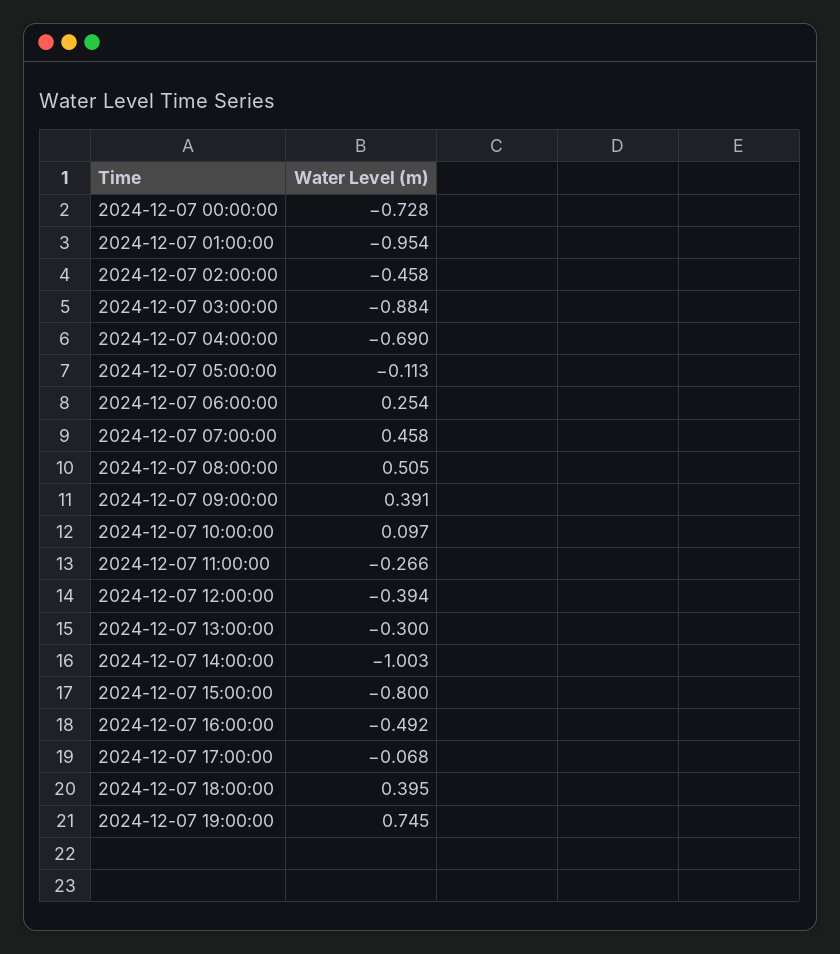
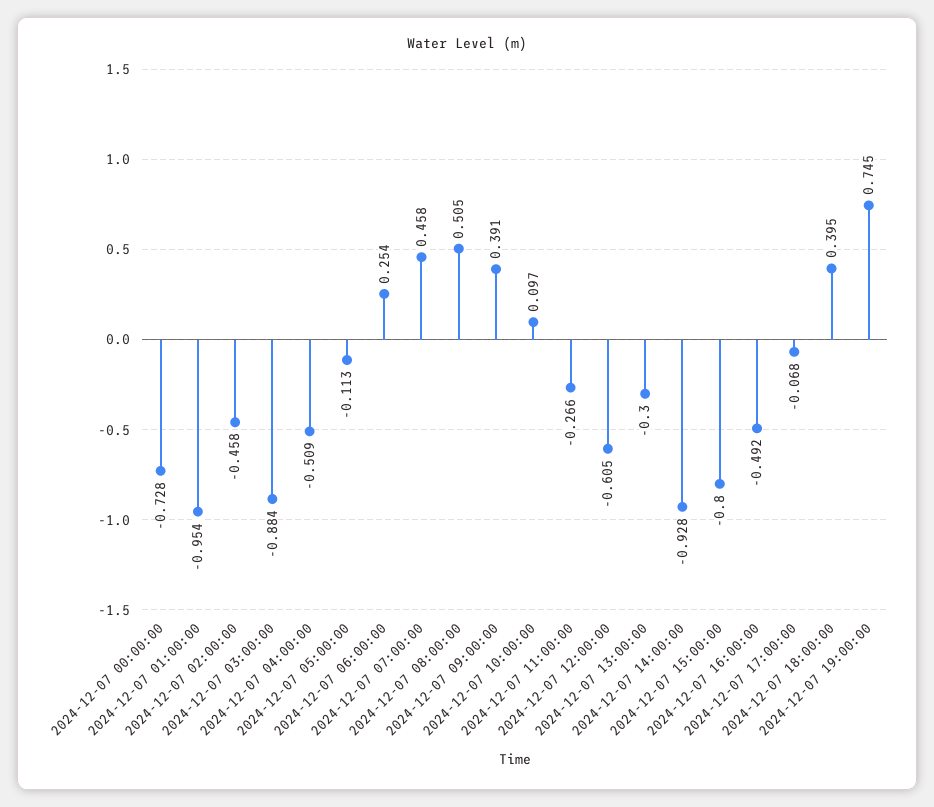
2024-12-07 04:00:00: -0.69 -> -0.509
2024-12-07 12:00:00: -0.394 -> -0.605
2024-12-07 14:00:00: -1.003 -> -0.928

